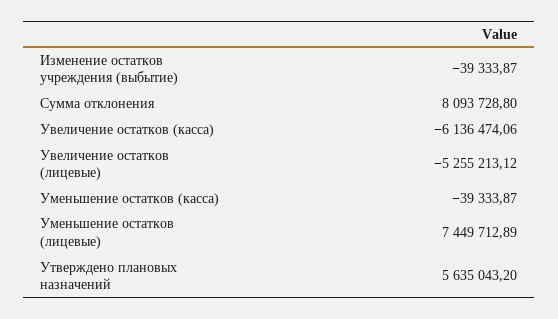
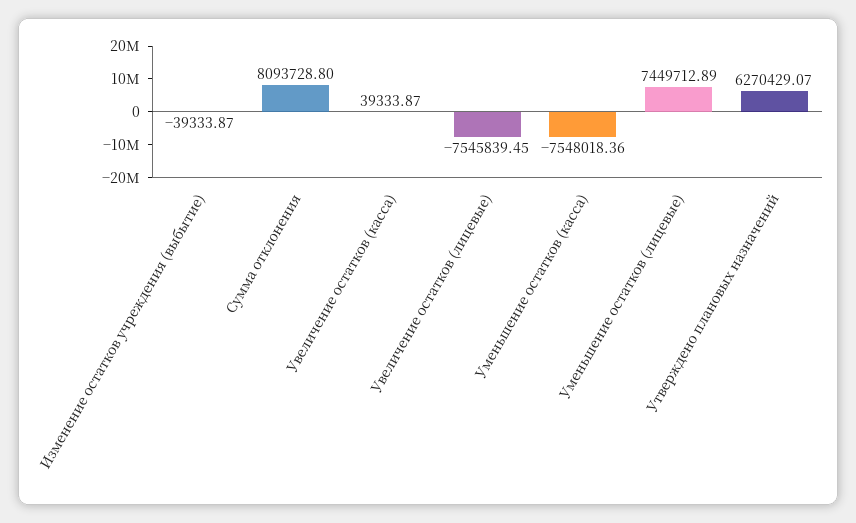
Увеличение остатков (касса): -6136474.06 -> 39333.87
Увеличение остатков (лицевые): -5255213.12 -> -7545839.45
Уменьшение остатков (касса): -39333.87 -> -7548018.36
Утверждено плановых назначений: 5635043.2 -> 6270429.07

